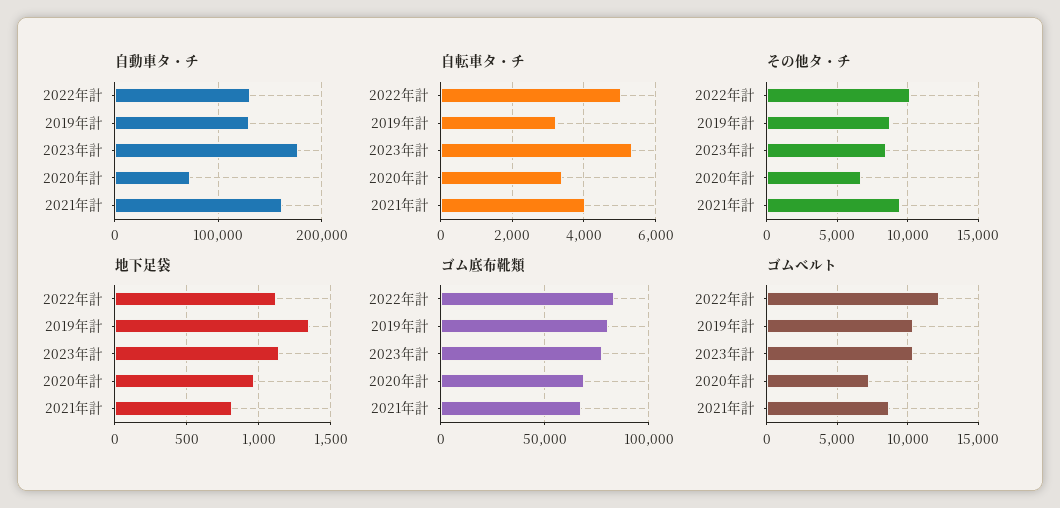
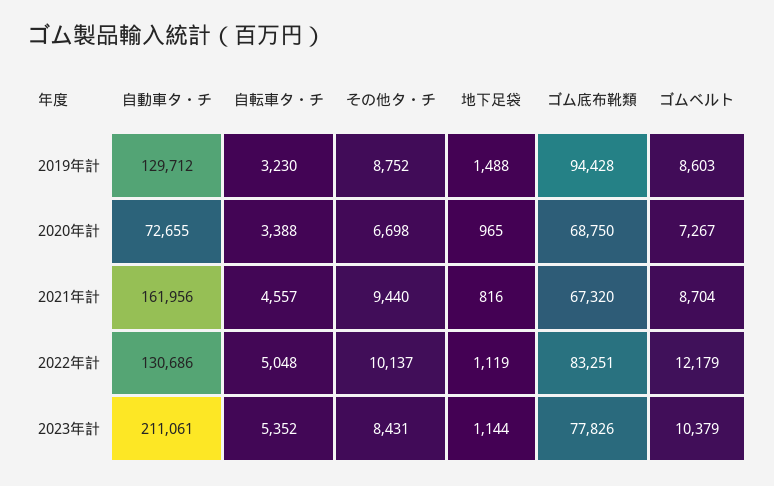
自動車タ・チ, 2023年計: 180000 -> 211061
自転車タ・チ, 2021年計: 4000 -> 4557
地下足袋, 2019年計: 1350 -> 1488
ゴム底布靴類, 2019年計: 80000 -> 94428
ゴムベルト, 2019年計: 10500 -> 8603

